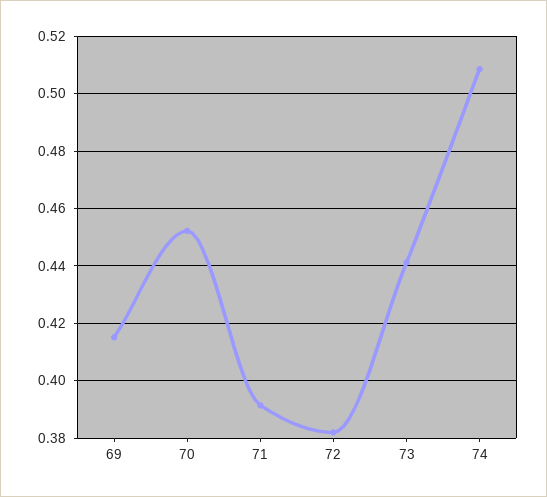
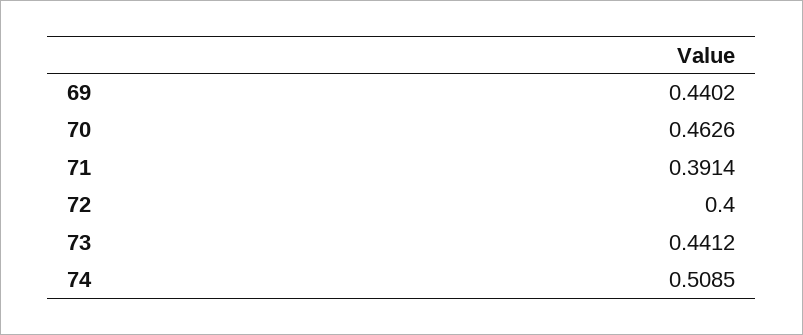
69: 0.415 -> 0.4402
70: 0.4525 -> 0.4626
72: 0.3825 -> 0.4

